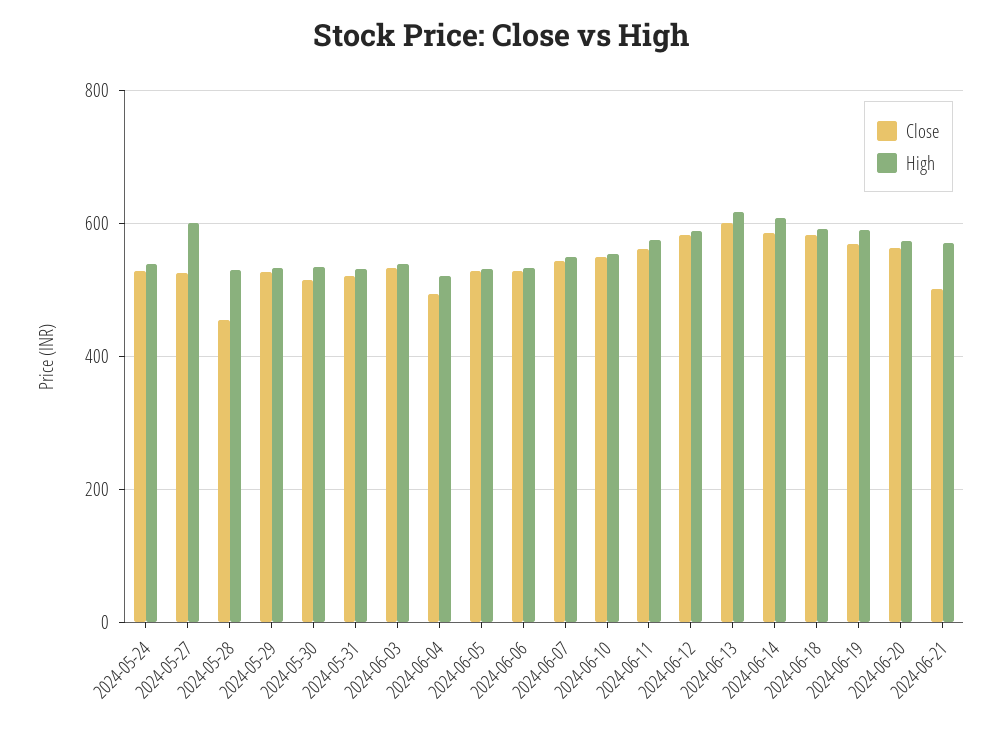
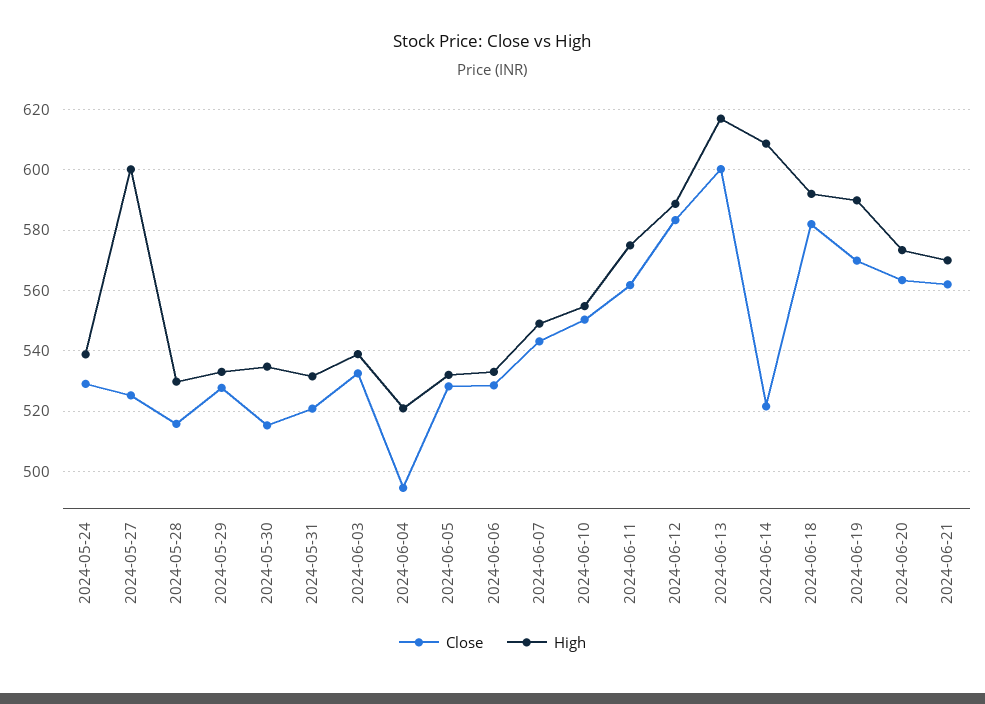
Close, 2024-05-28: 460 -> 516
Close, 2024-06-14: 580 -> 522
Close, 2024-06-21: 500 -> 562

